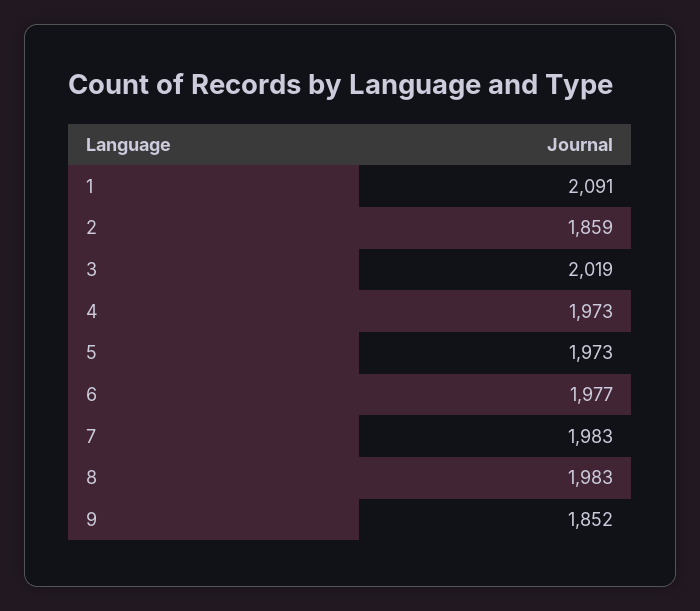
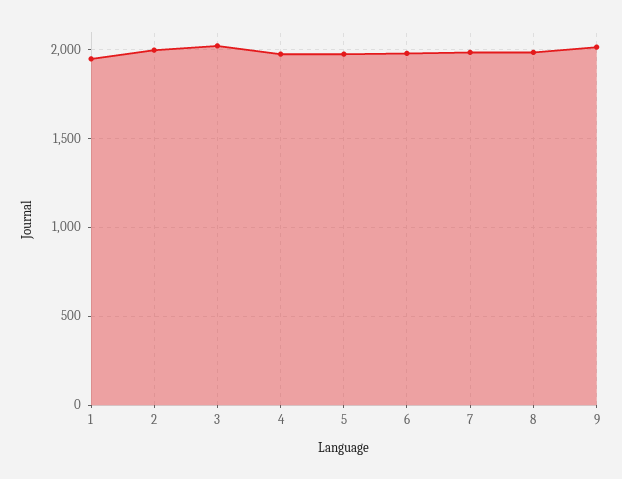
1: 2091 -> 1950
2: 1859 -> 2000
9: 1852 -> 2000

